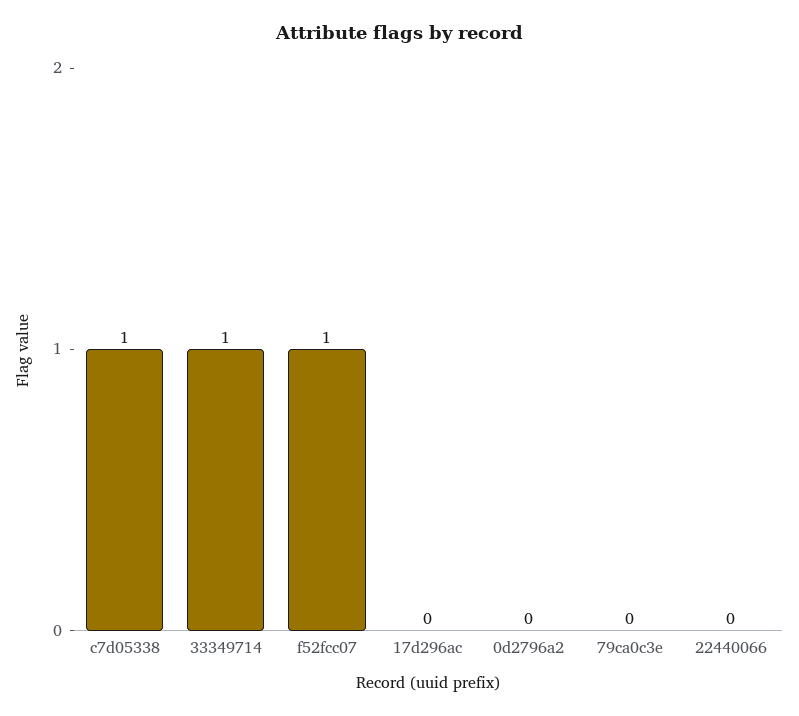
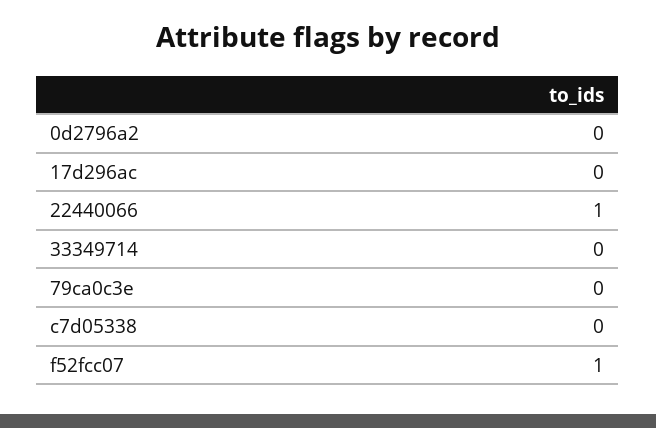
c7d05338: 1 -> 0
33349714: 1 -> 0
22440066: 0 -> 1

